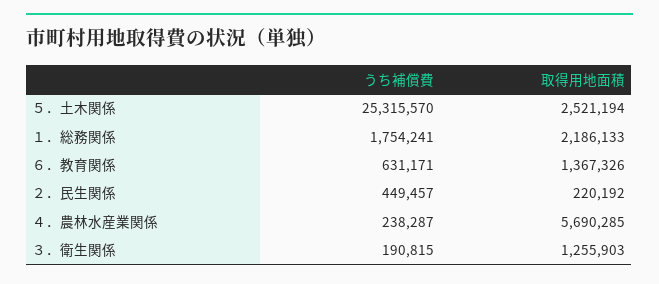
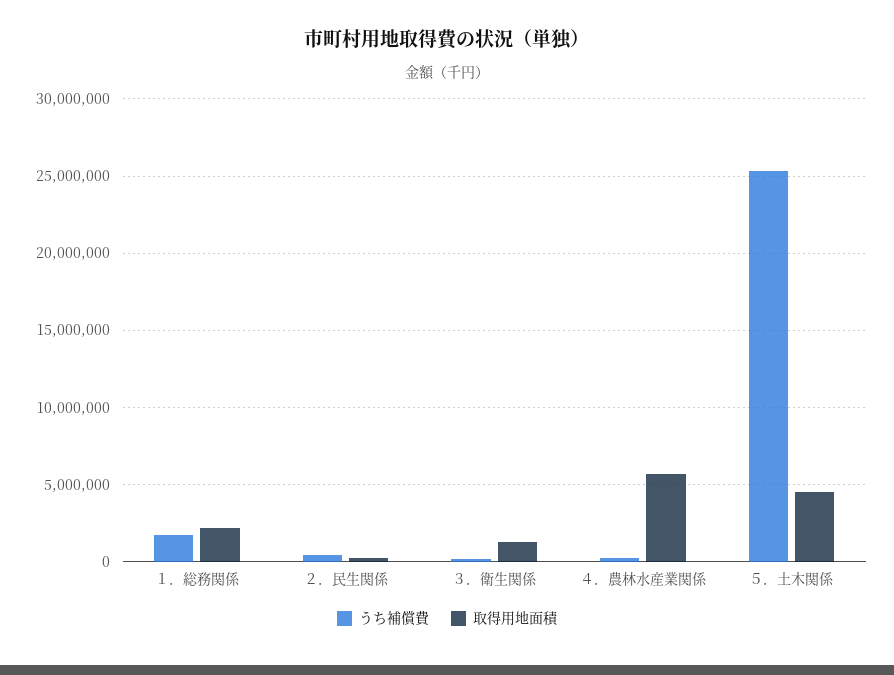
取得用地面積, ５．土木関係: 2521194 -> 4500000
うち補償費, ６．教育関係: 631171 -> none
取得用地面積, ６．教育関係: 1367326 -> none

